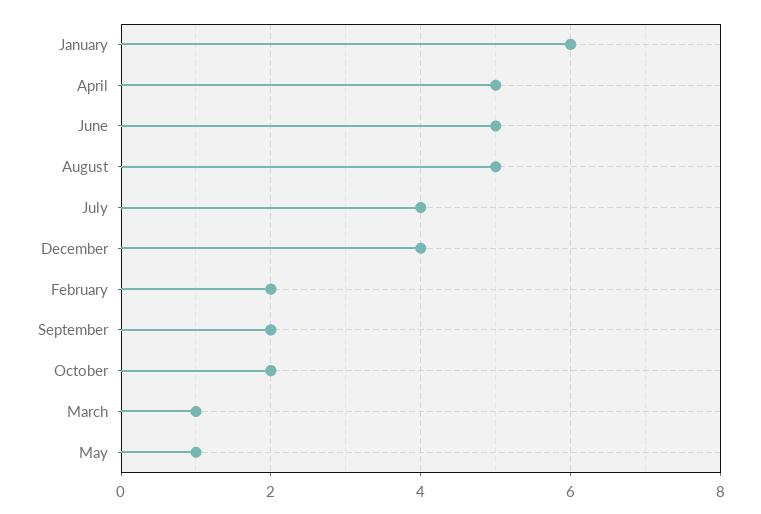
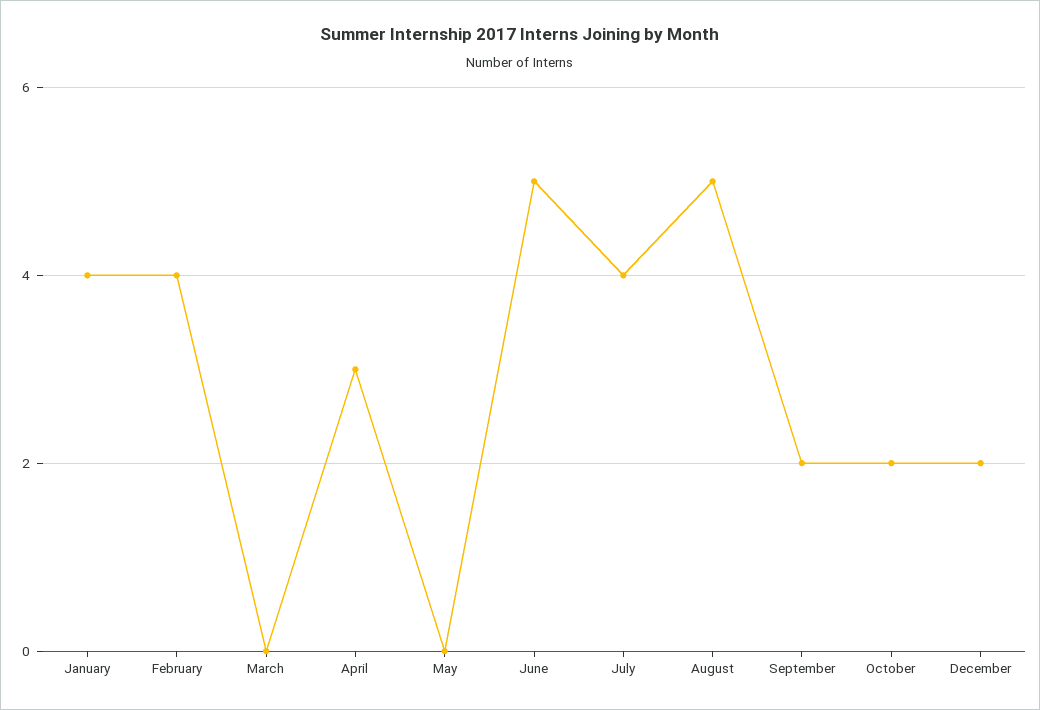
January: 6 -> 4
April: 5 -> 3
December: 4 -> 2
February: 2 -> 4
March: 1 -> 0
May: 1 -> 0

